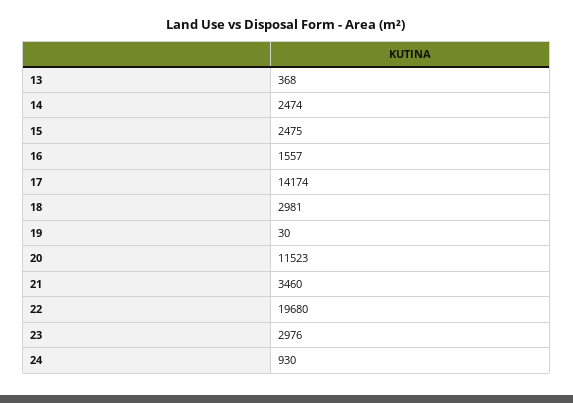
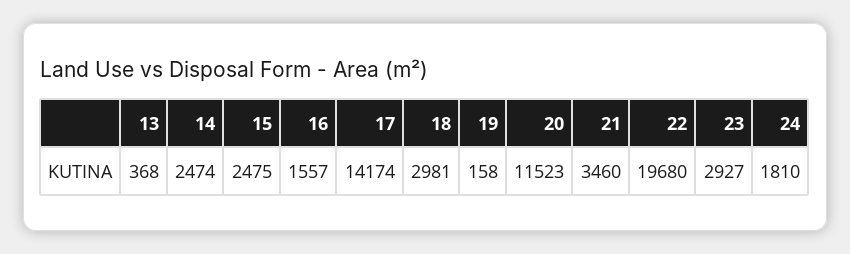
19: 30 -> 158
23: 2976 -> 2927
24: 930 -> 1810

